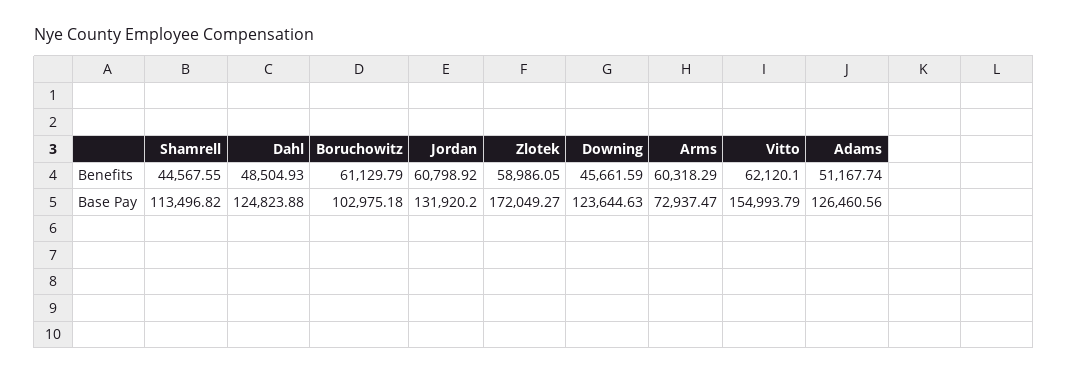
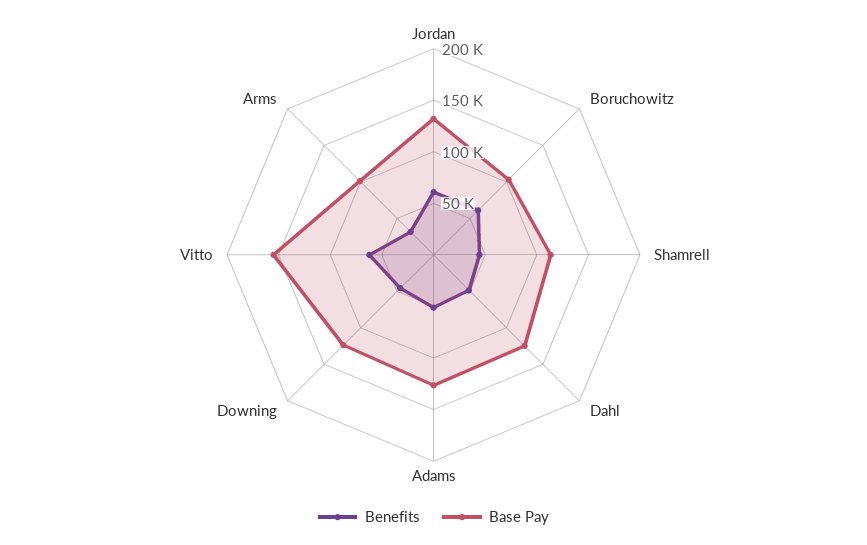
Benefits, Zlotek: 58986.05 -> none
Benefits, Arms: 60318.29 -> 30000
Base Pay, Zlotek: 172049.27 -> none
Base Pay, Arms: 72937.47 -> 100000

